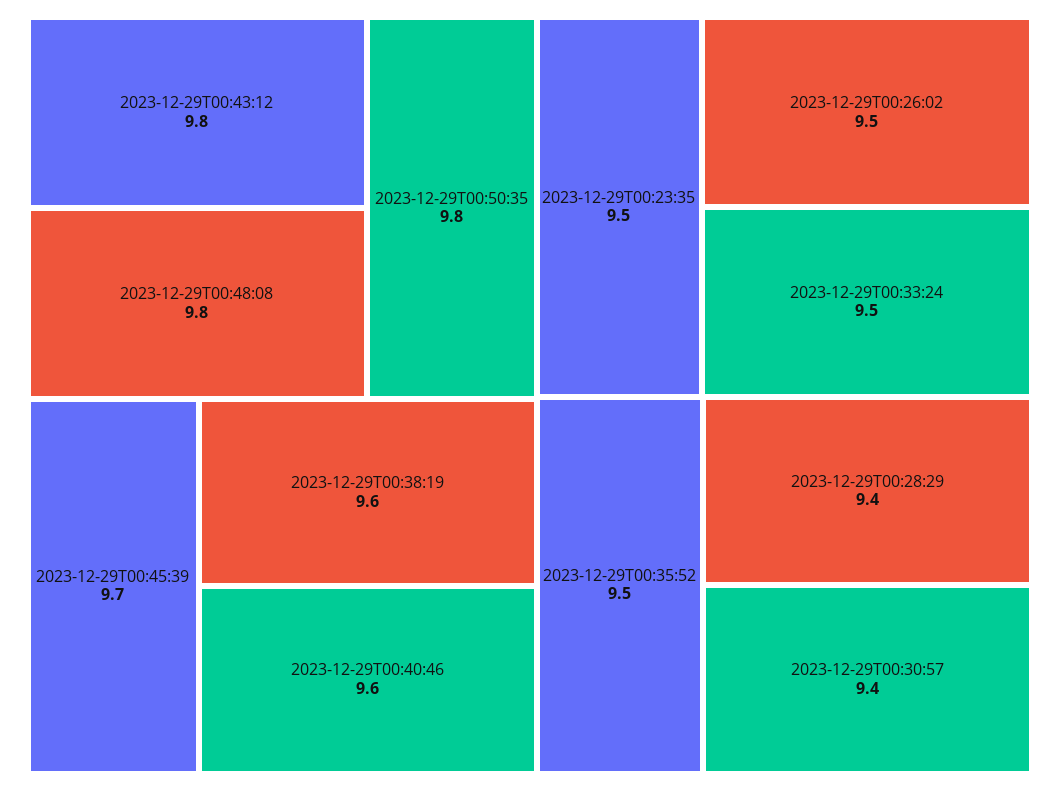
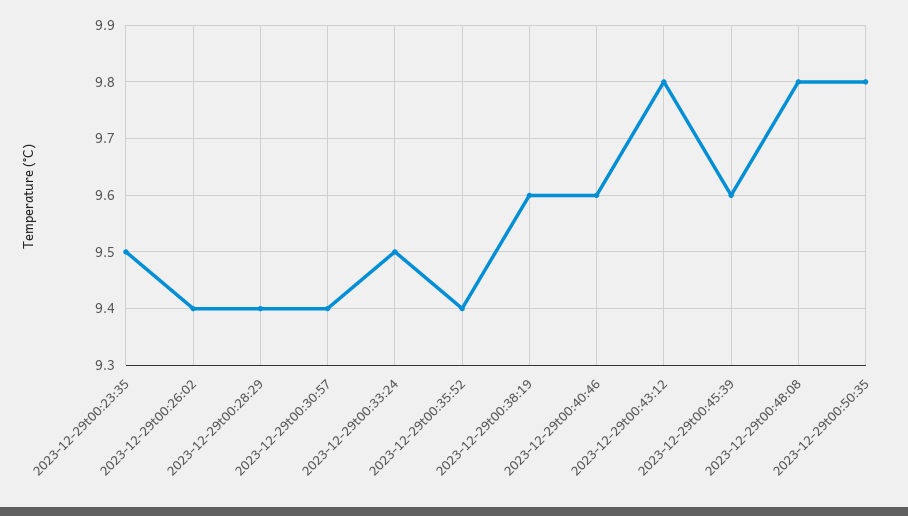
2023-12-29T00:45:39: 9.7 -> 9.6
2023-12-29T00:26:02: 9.5 -> 9.4
2023-12-29T00:35:52: 9.5 -> 9.4

